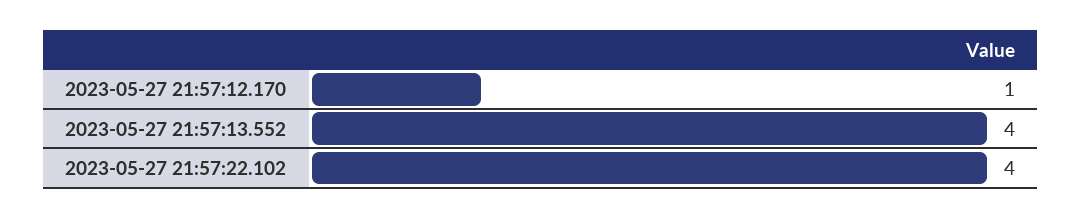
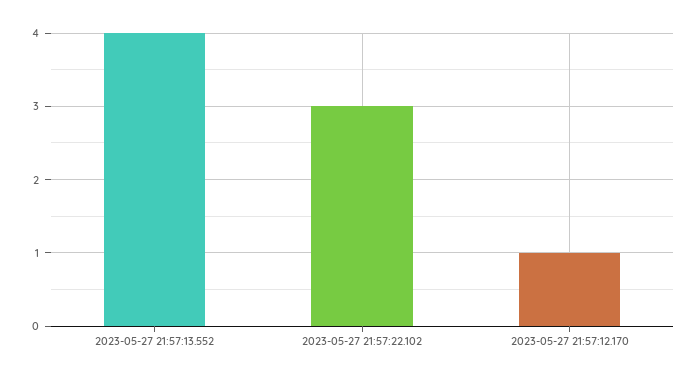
2023-05-27 21:57:22.102: 4 -> 3

